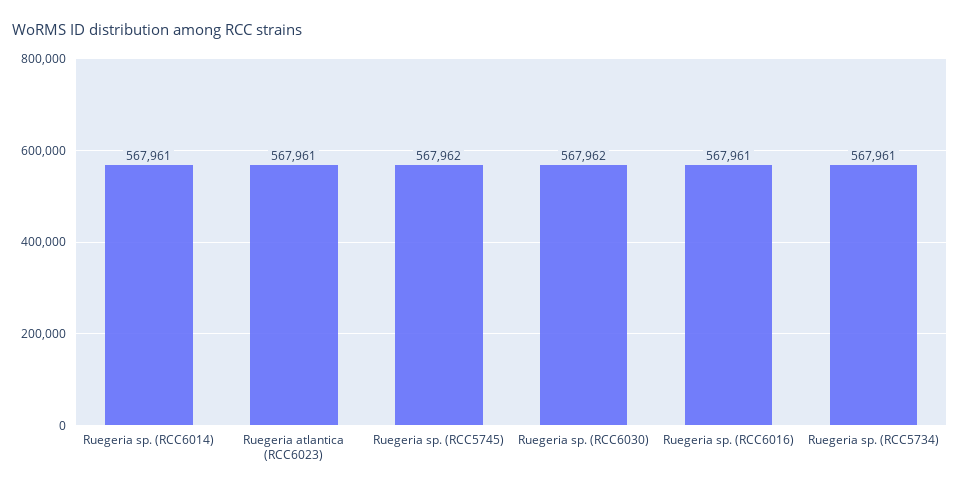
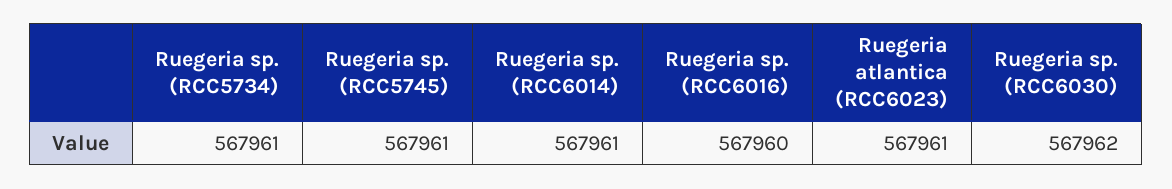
Ruegeria sp. (RCC5745): 567962 -> 567961
Ruegeria sp. (RCC6016): 567961 -> 567960

